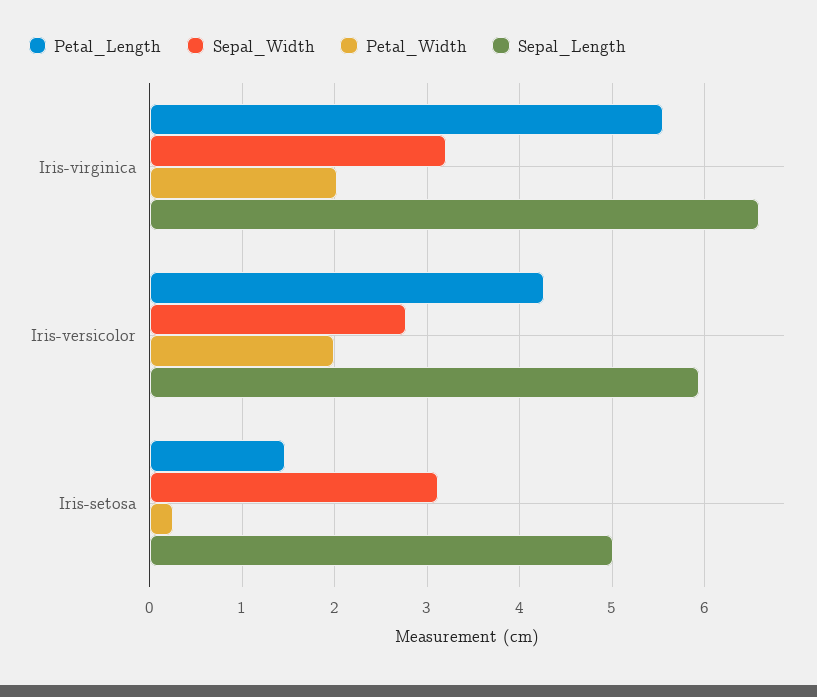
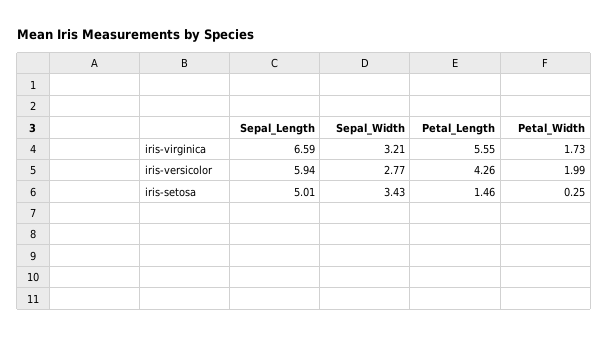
Petal_Width, Iris-virginica: 2 -> 1.73
Sepal_Width, Iris-setosa: 3.1 -> 3.43

